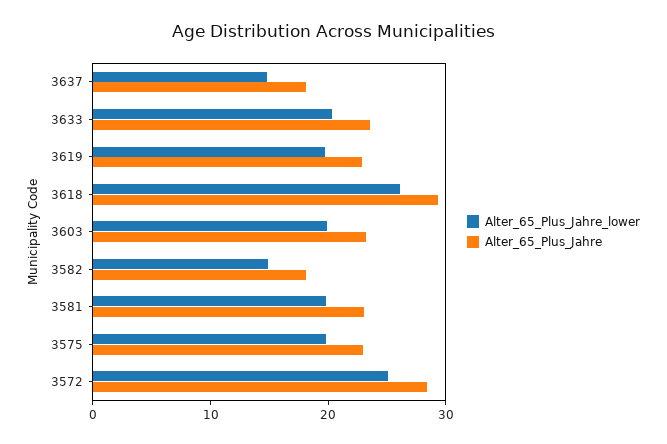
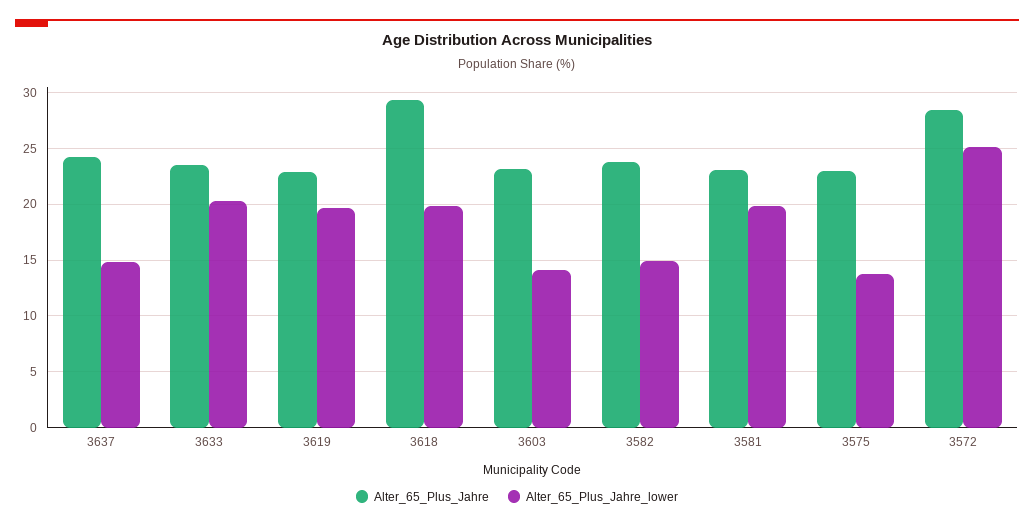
Alter_65_Plus_Jahre, 3637: 18 -> 24
Alter_65_Plus_Jahre_lower, 3618: 26 -> 20
Alter_65_Plus_Jahre_lower, 3603: 20 -> 14
Alter_65_Plus_Jahre, 3582: 18 -> 24
Alter_65_Plus_Jahre_lower, 3575: 20 -> 14

